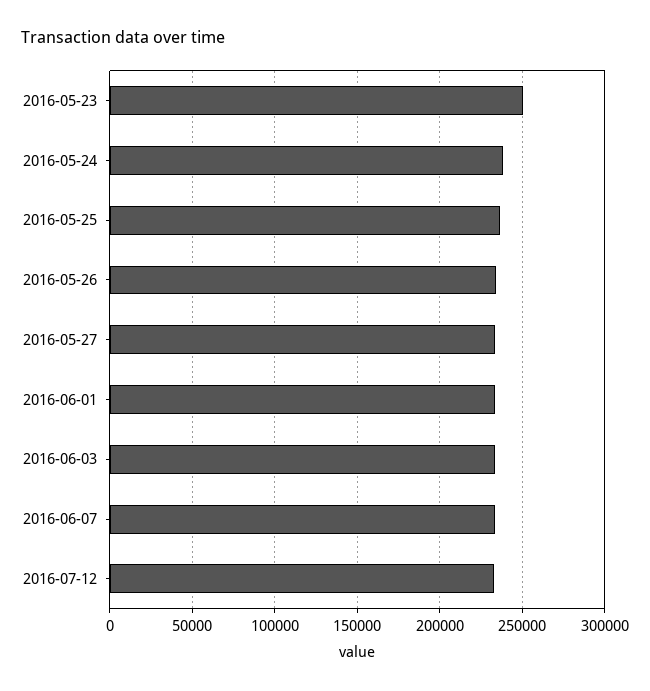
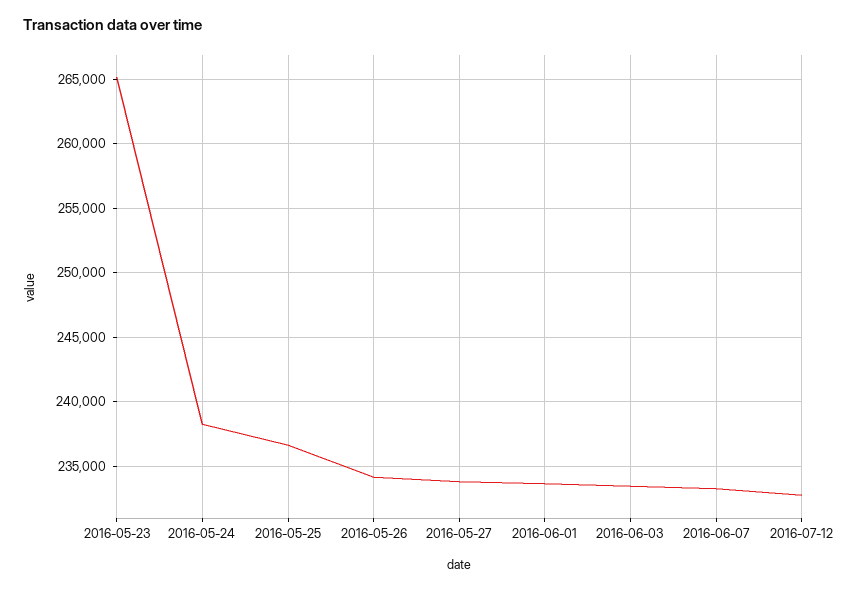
2016-05-23: 250000 -> 265000

